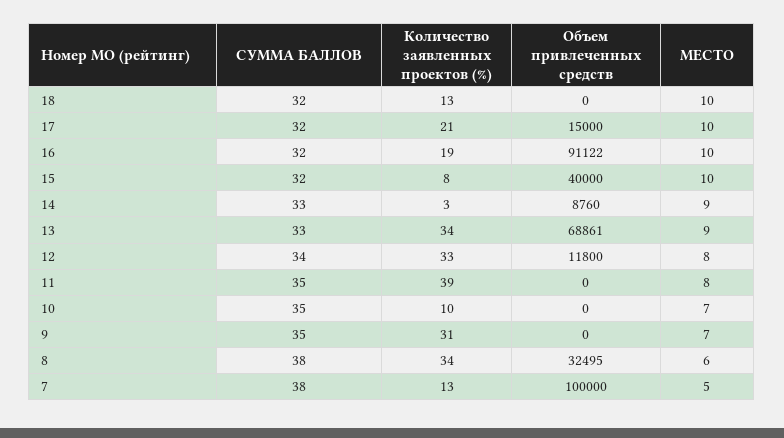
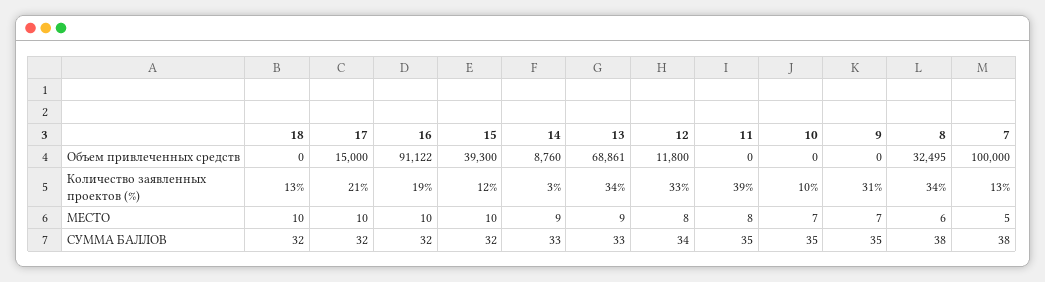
Количество заявленных проектов (%), 15: 8 -> 12
Объем привлеченных средств, 15: 40000 -> 39300

